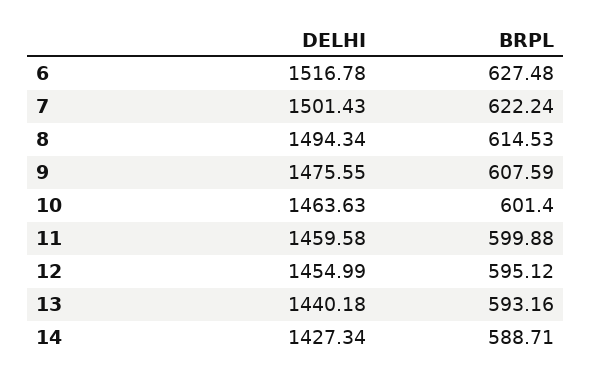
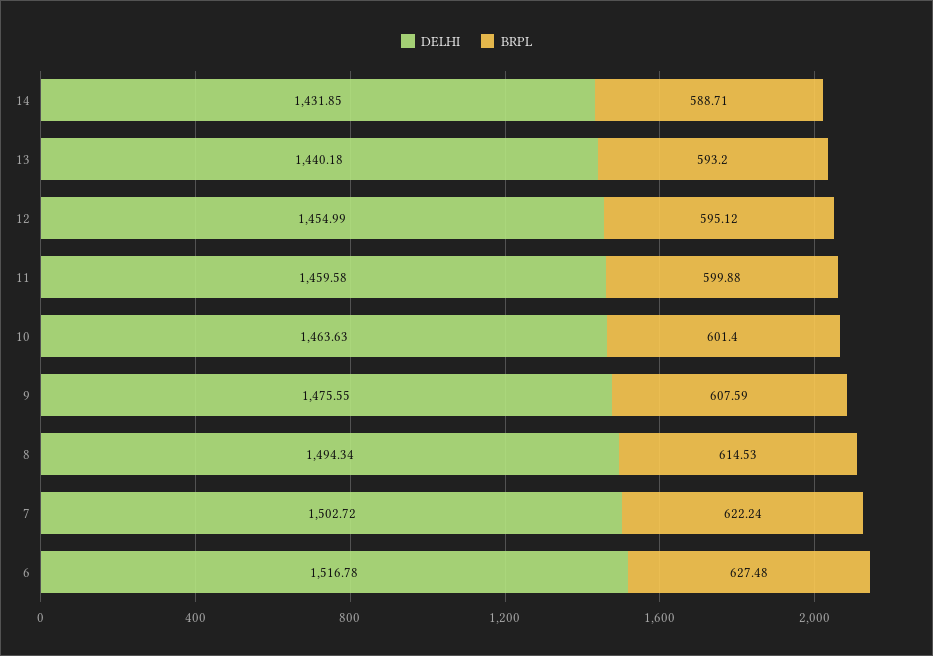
DELHI, 7: 1501.43 -> 1502.72
BRPL, 13: 593.16 -> 593.2
DELHI, 14: 1427.34 -> 1431.85

